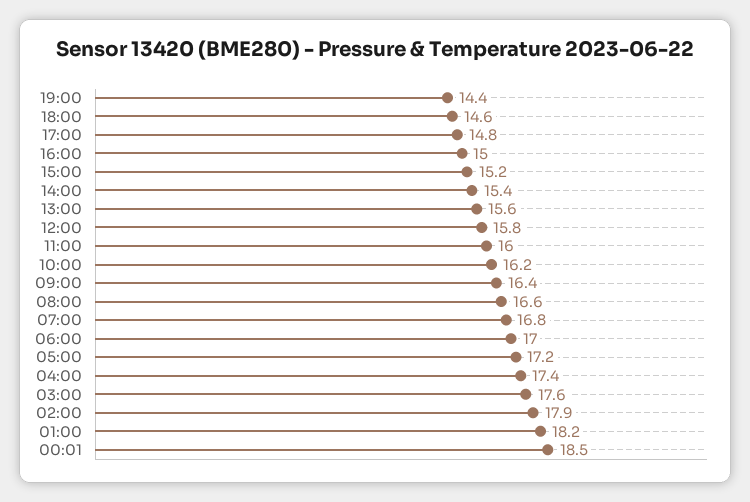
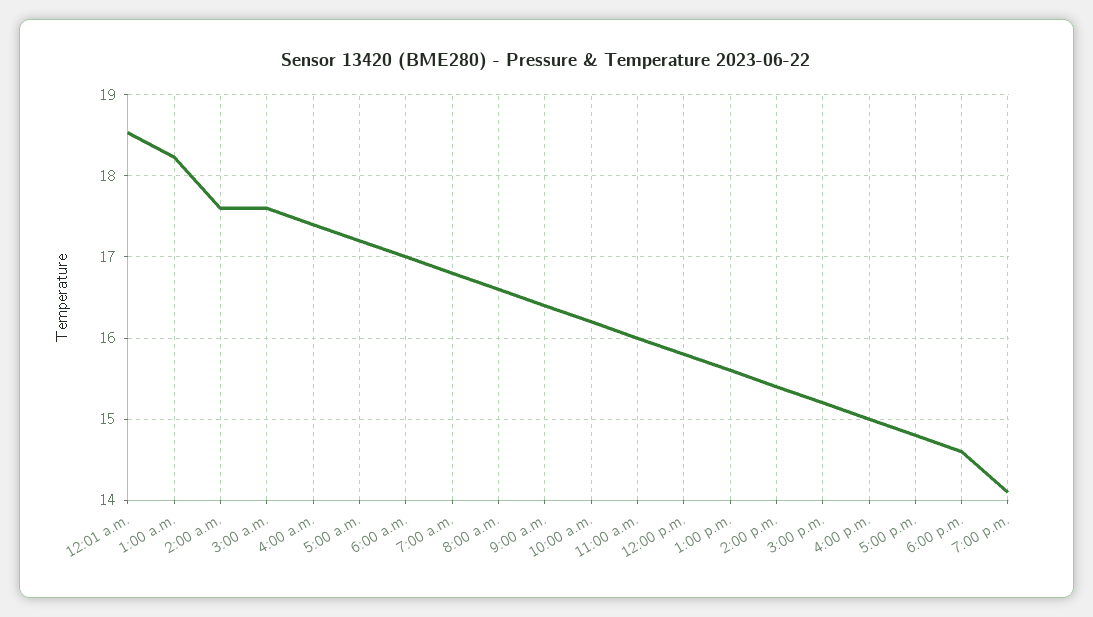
19:00: 14.4 -> 14.1
02:00: 17.9 -> 17.6

